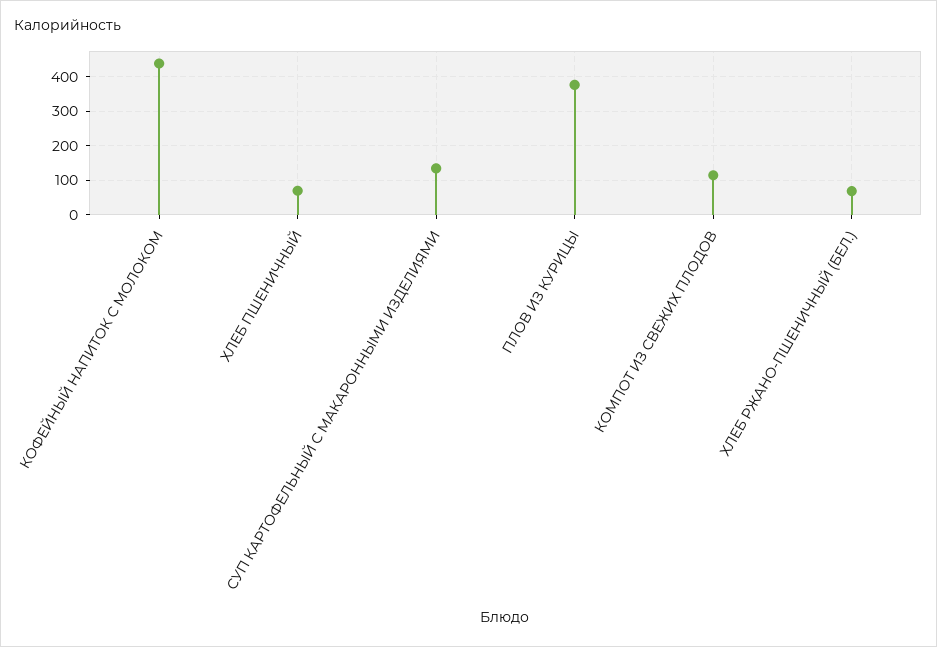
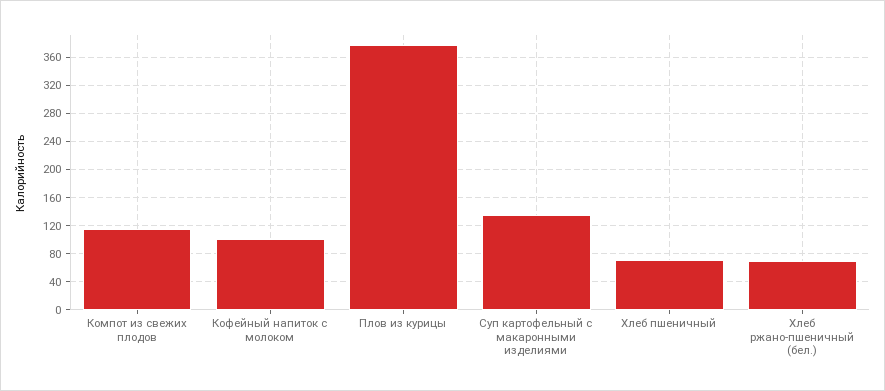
КОФЕЙНЫЙ НАПИТОК С МОЛОКОМ: 440 -> 100

